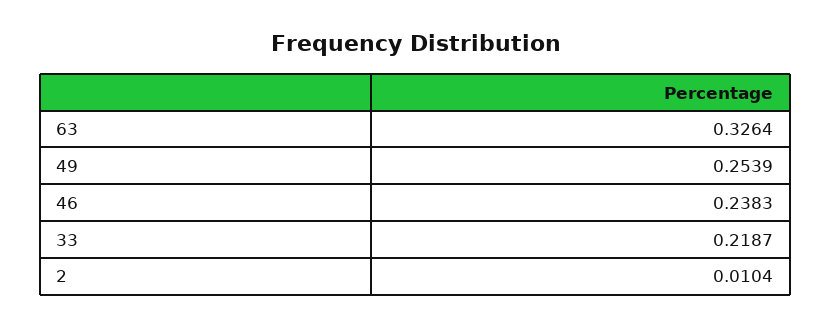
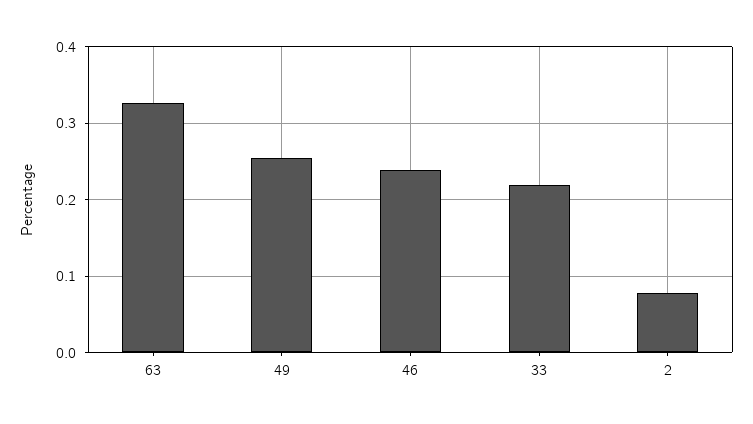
2: 0.0104 -> 0.08

